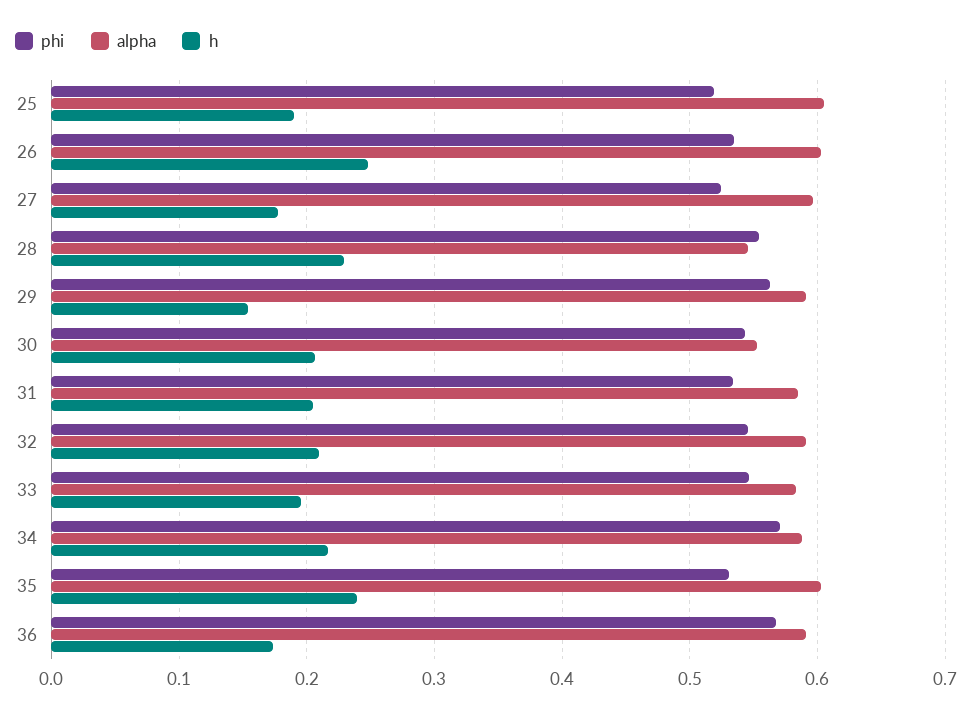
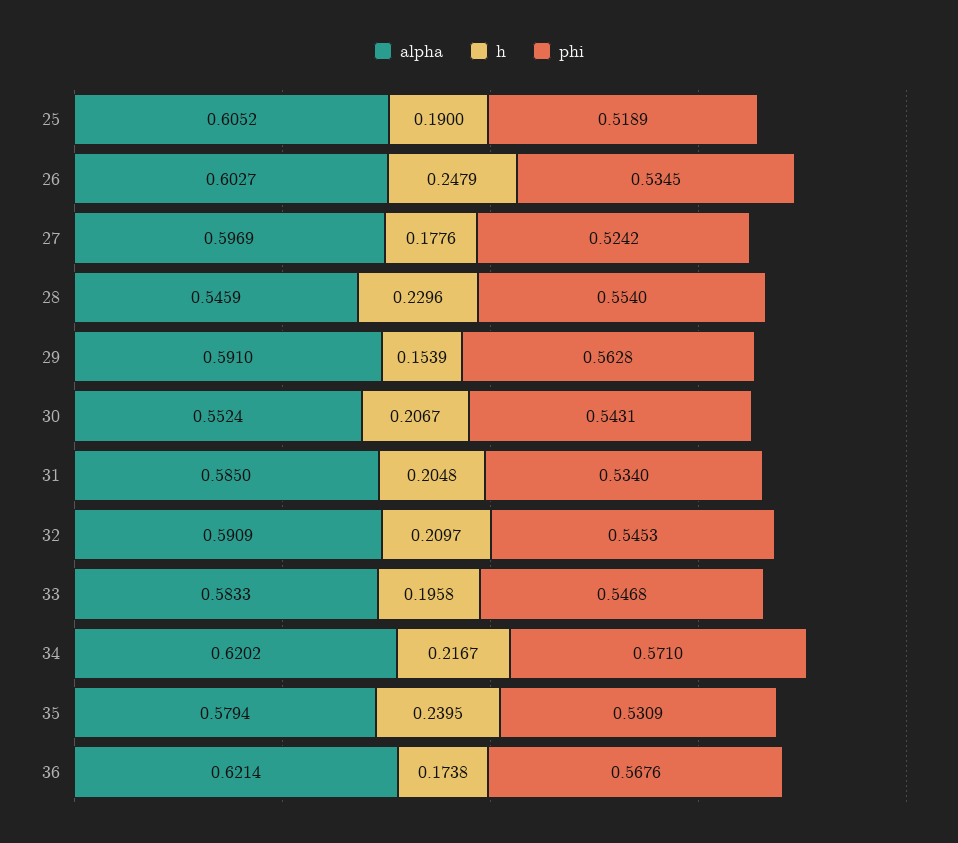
alpha, 34: 0.59 -> 0.6202
alpha, 35: 0.6 -> 0.5794
alpha, 36: 0.59 -> 0.6214

